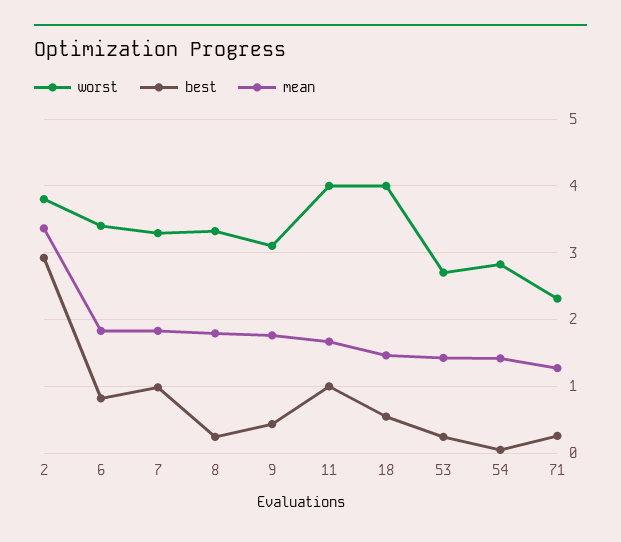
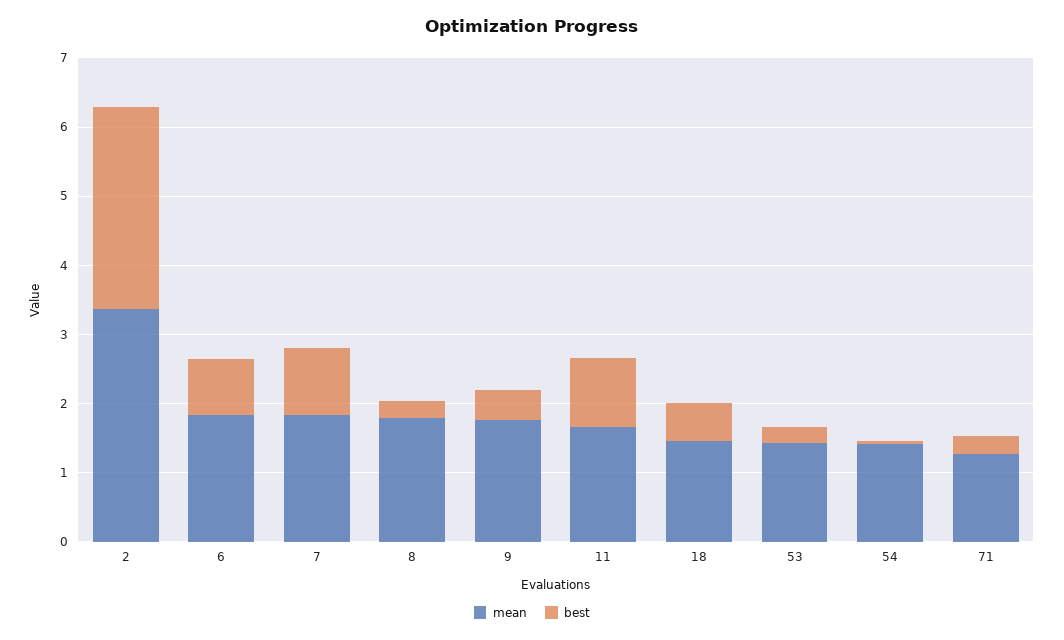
worst, 2: 3.8 -> none
worst, 6: 3.4 -> none
worst, 7: 3.3 -> none
worst, 8: 3.3 -> none
worst, 9: 3.1 -> none
worst, 11: 4 -> none
worst, 18: 4 -> none
worst, 53: 2.7 -> none
worst, 54: 2.8 -> none
worst, 71: 2.3 -> none

